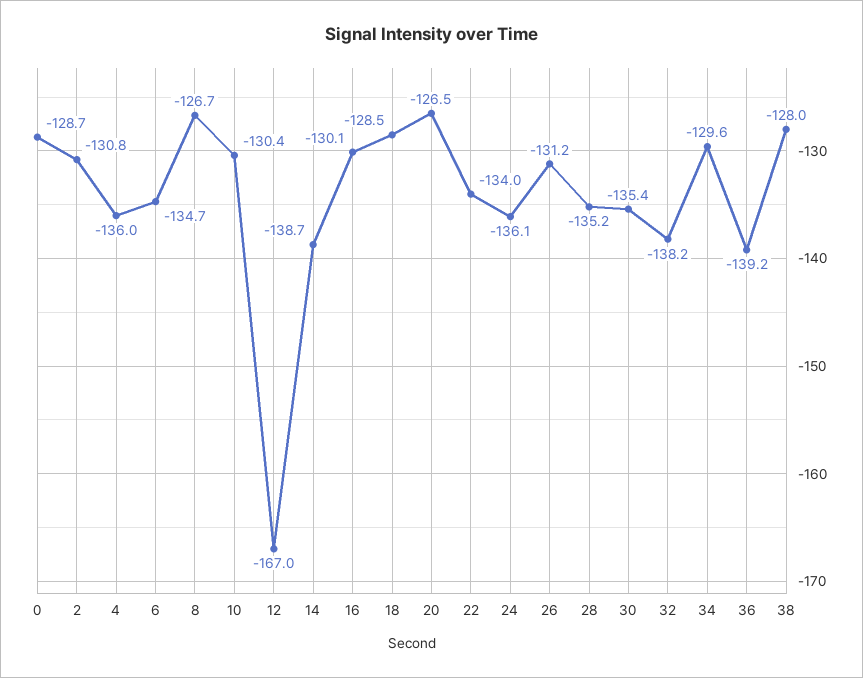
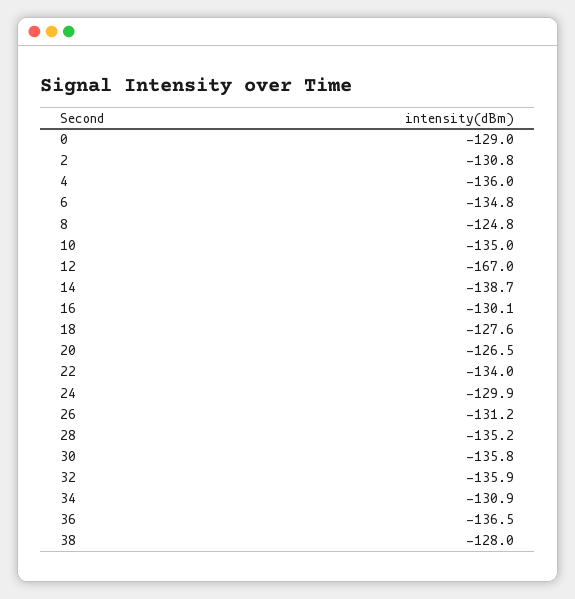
0: -128.7 -> -129
6: -134.7 -> -134.8
8: -126.7 -> -124.8
10: -130.4 -> -135
18: -128.5 -> -127.6
24: -136.1 -> -129.9
30: -135.4 -> -135.8
32: -138.2 -> -135.9
34: -129.6 -> -130.9
36: -139.2 -> -136.5

